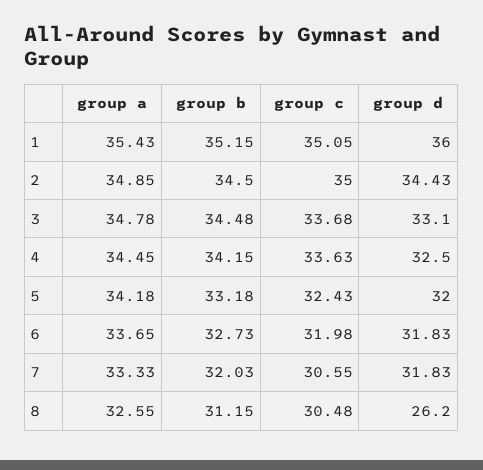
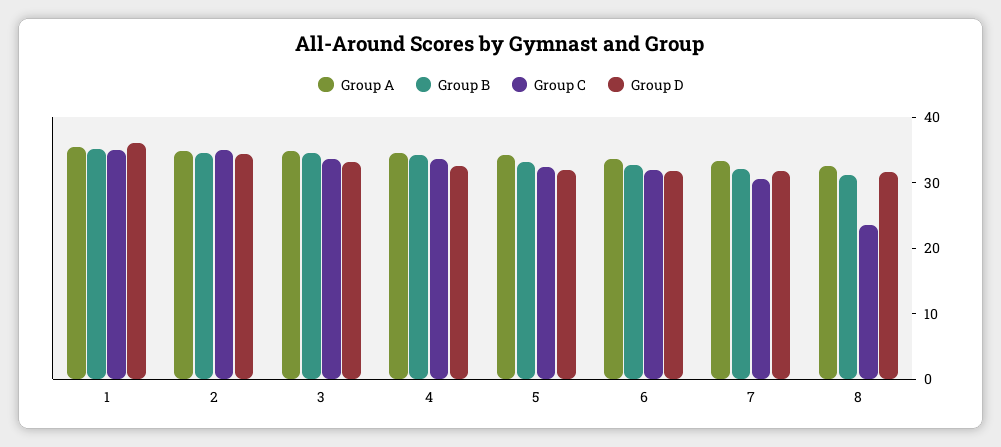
group c, 8: 30.48 -> 24
group d, 8: 26.2 -> 32

